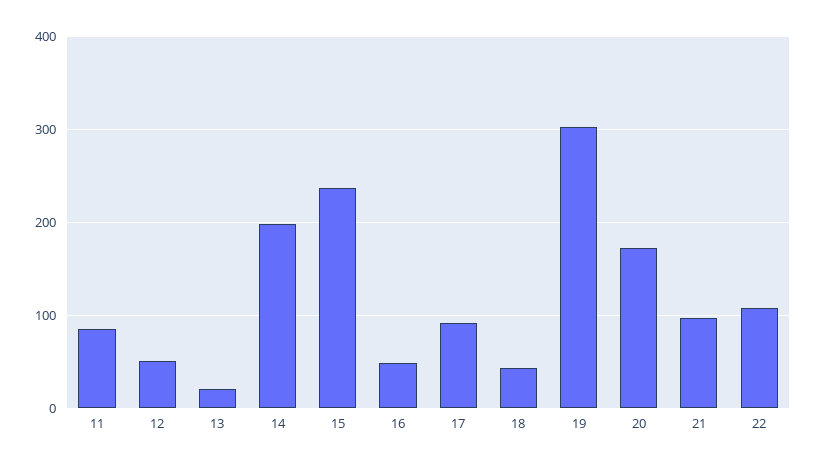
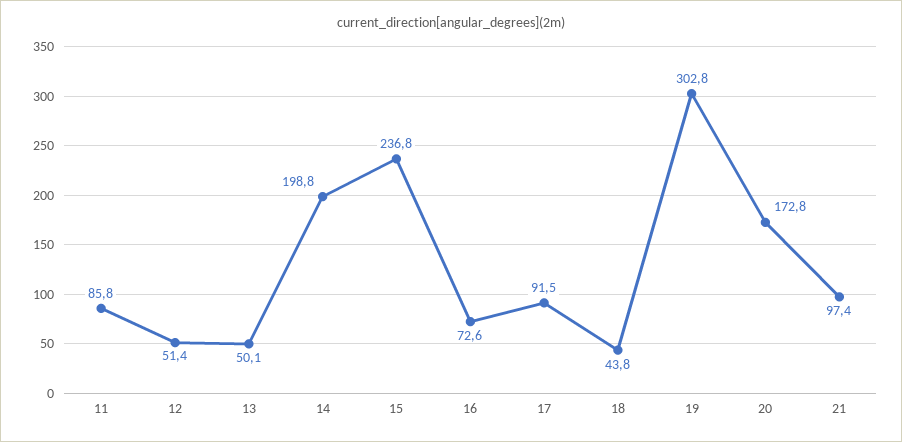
13: 20 -> 50.1
16: 50 -> 72.6
22: 110 -> none

